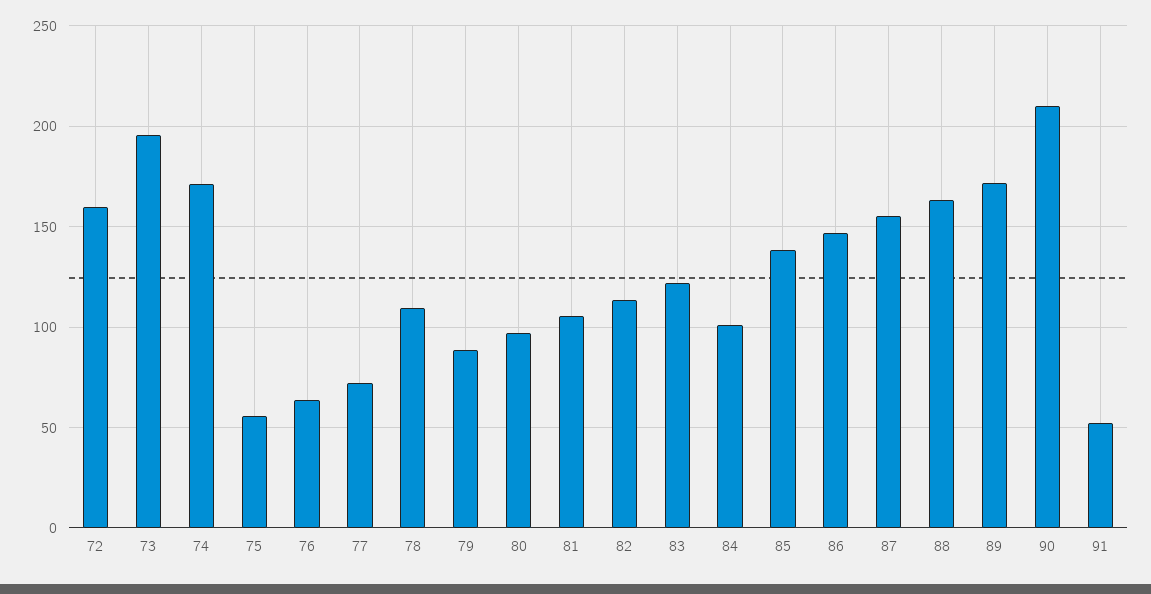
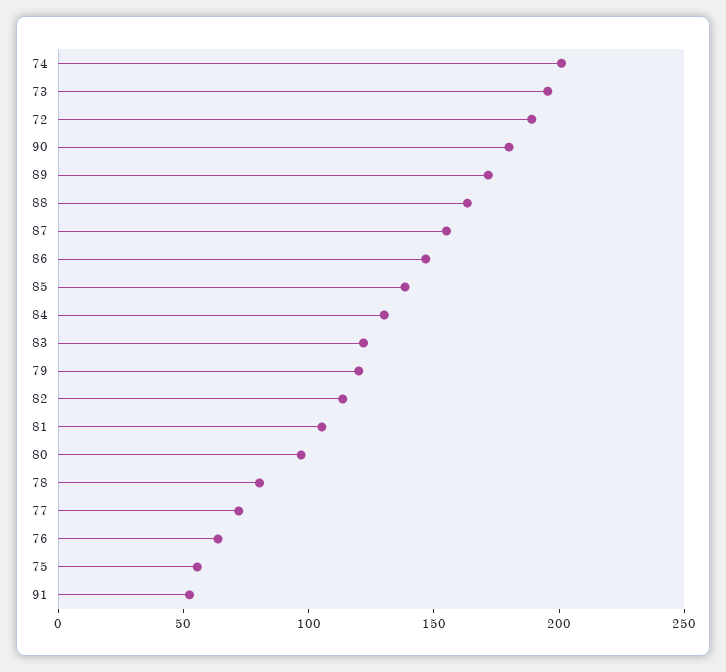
72: 160 -> 190
74: 170 -> 200
78: 110 -> 80
79: 90 -> 120
84: 100 -> 130
90: 210 -> 180

